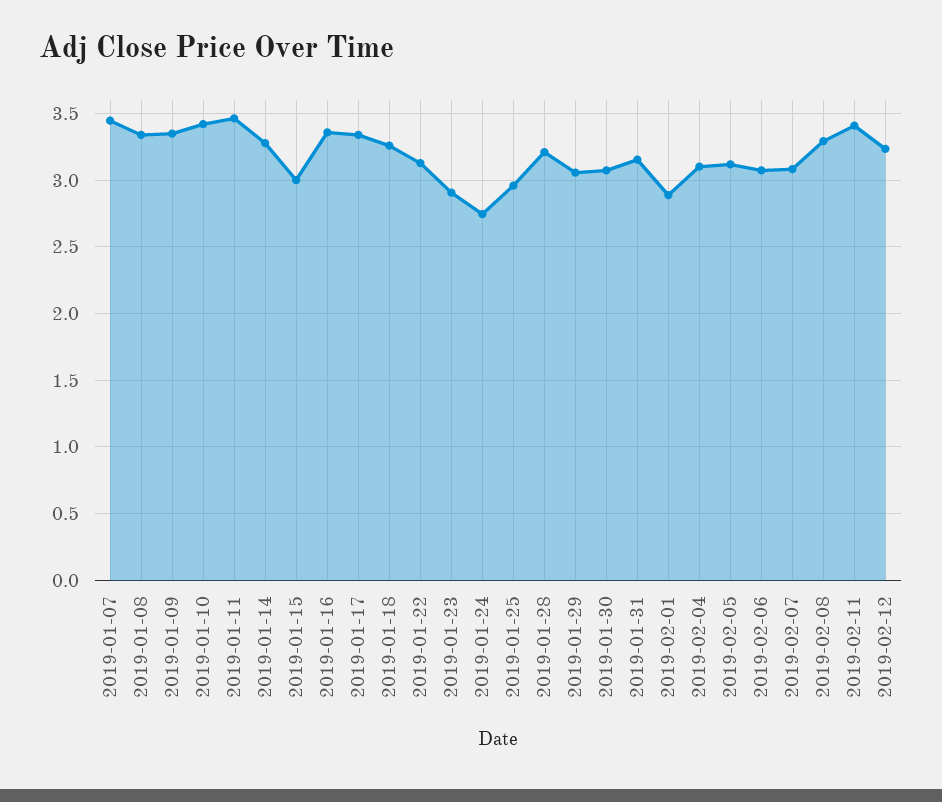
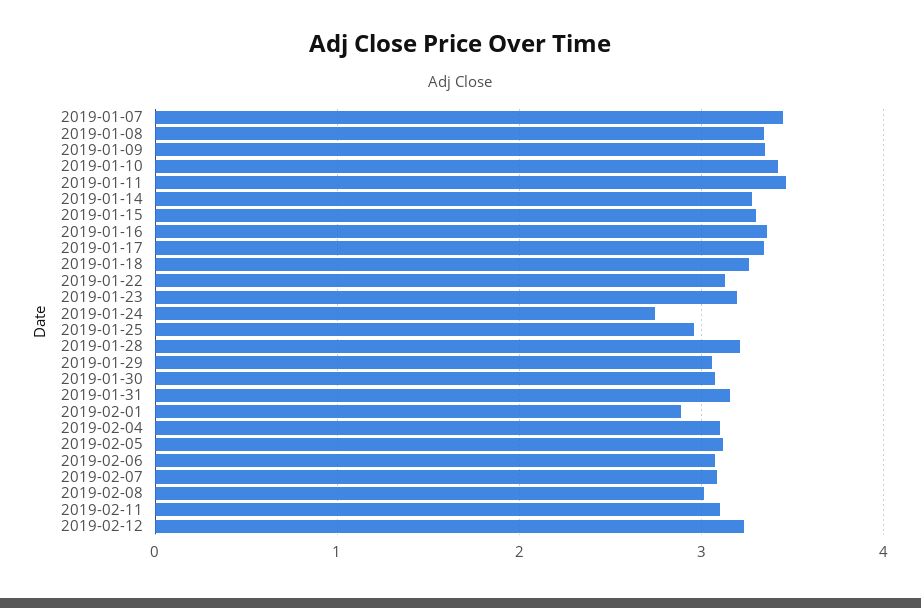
2019-01-15: 3 -> 3.3
2019-01-23: 2.9 -> 3.2
2019-02-08: 3.3 -> 3
2019-02-11: 3.4 -> 3.1

